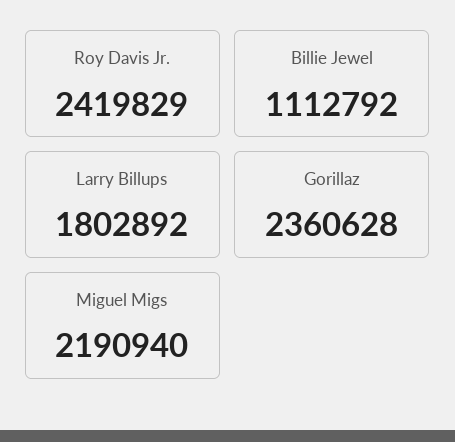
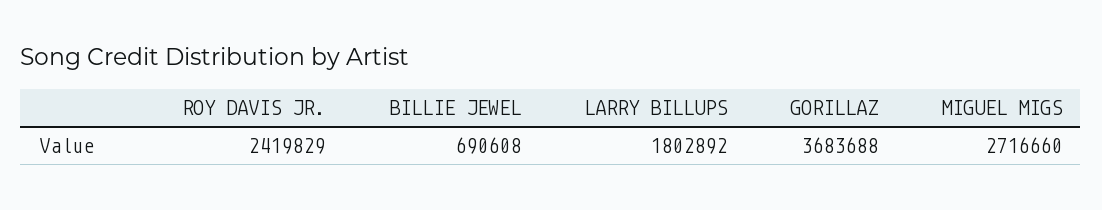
Billie Jewel: 1112792 -> 690608
Gorillaz: 2360628 -> 3683688
Miguel Migs: 2190940 -> 2716660

